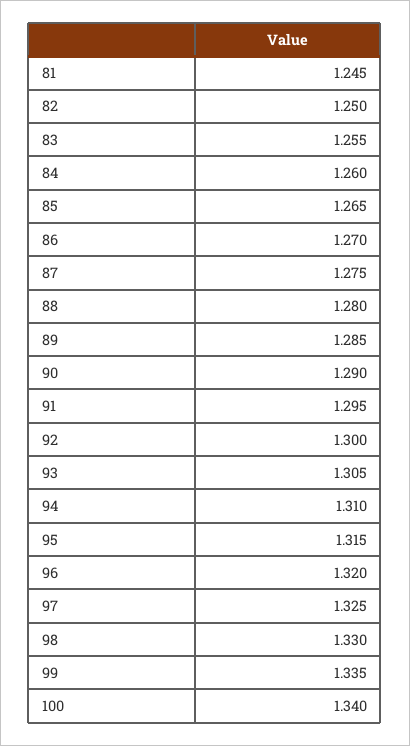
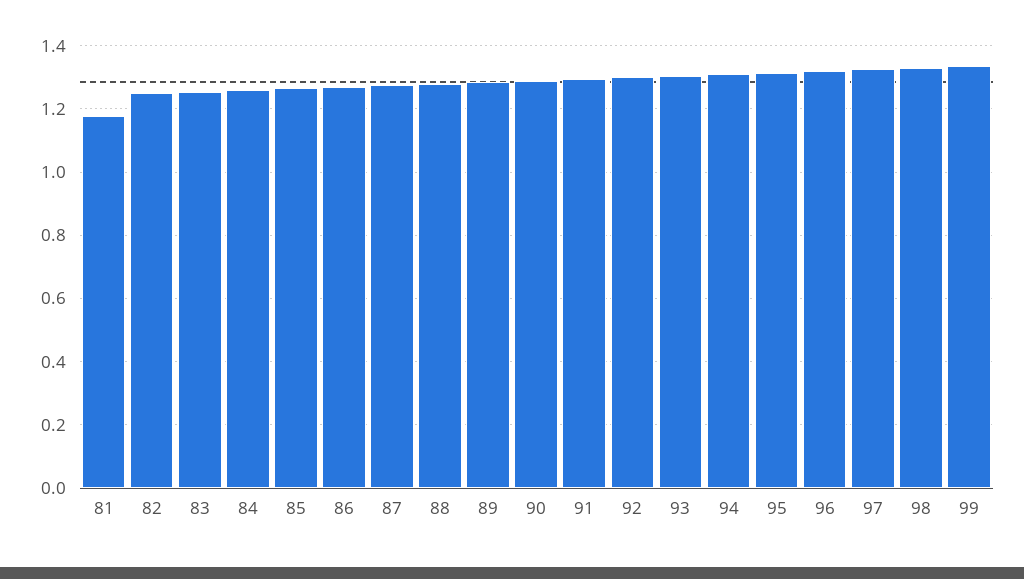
81: 1.245 -> 1.18
100: 1.34 -> none

